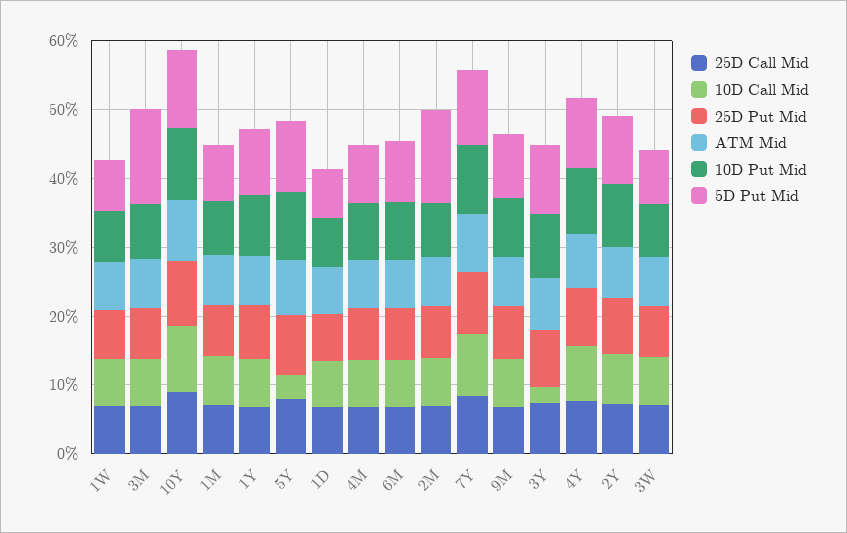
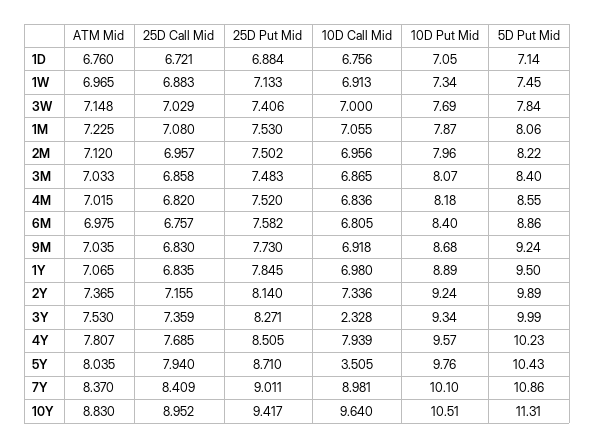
5D Put Mid, 3M: 14 -> 8.4
5D Put Mid, 2M: 14 -> 8.22

